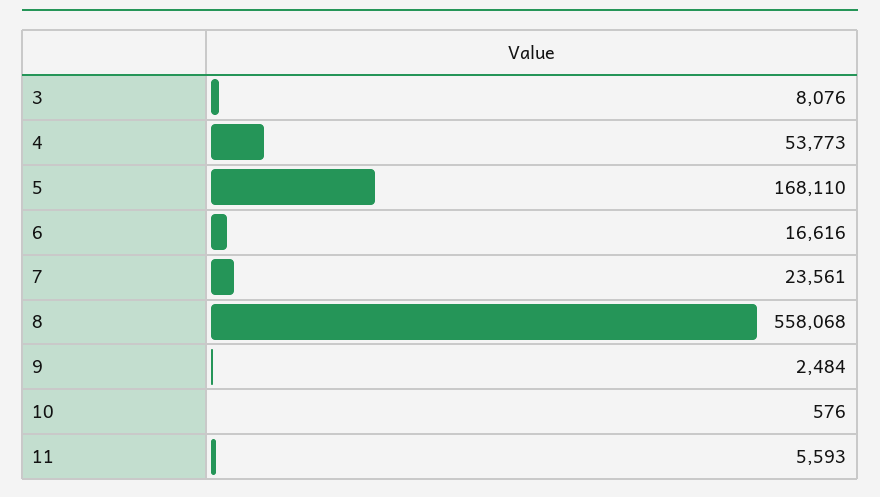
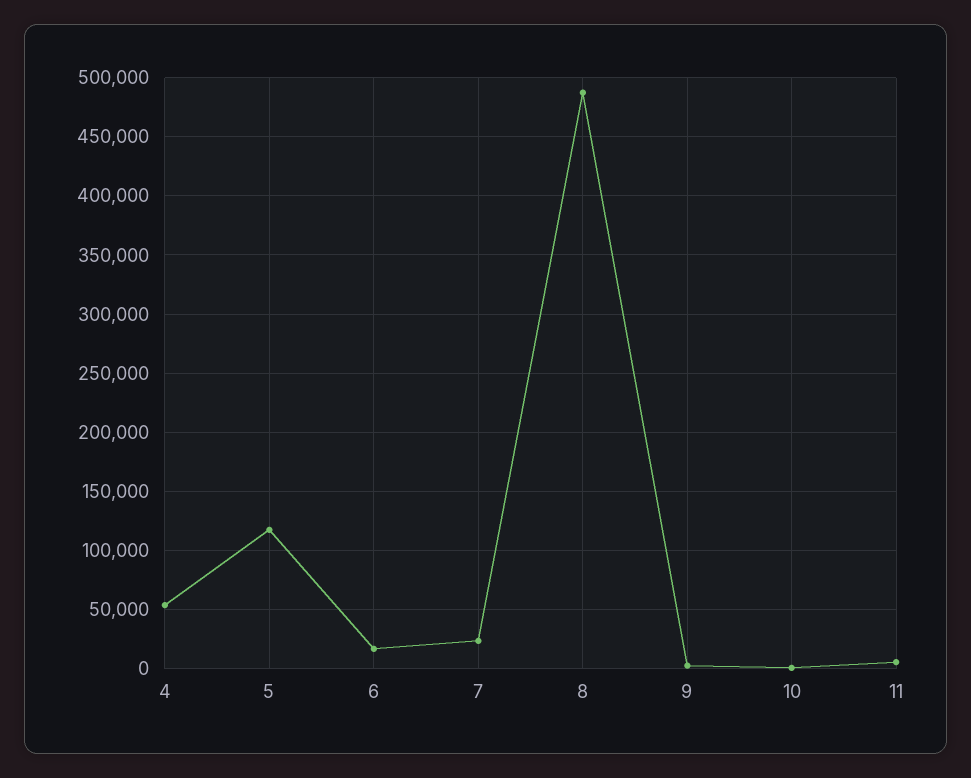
3: 8076 -> none
5: 168110 -> 120000
8: 558068 -> 490000

